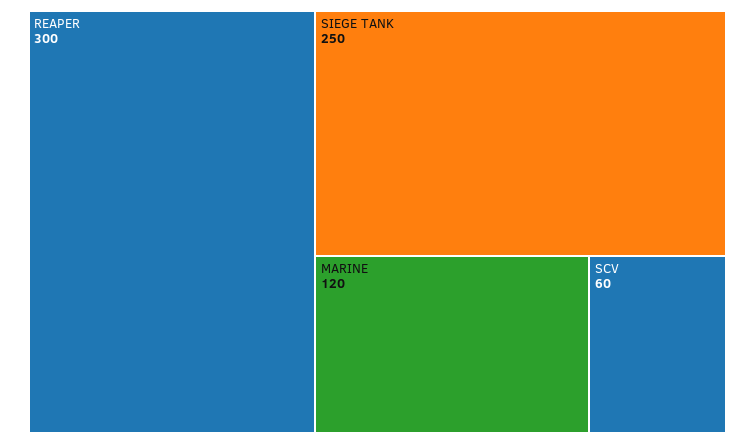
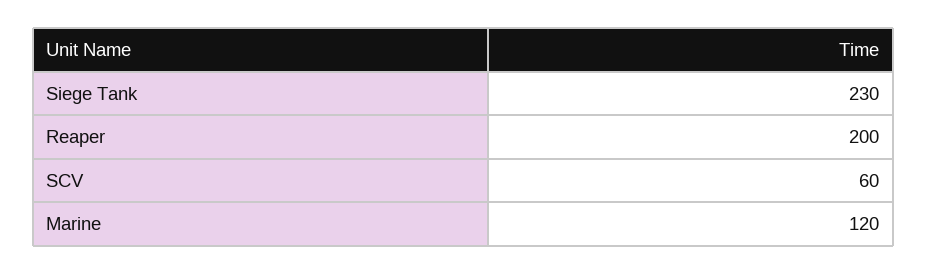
REAPER: 300 -> 200
SIEGE TANK: 250 -> 230

